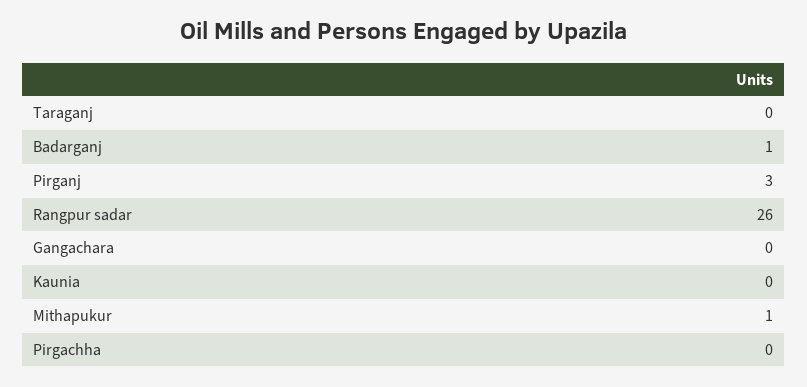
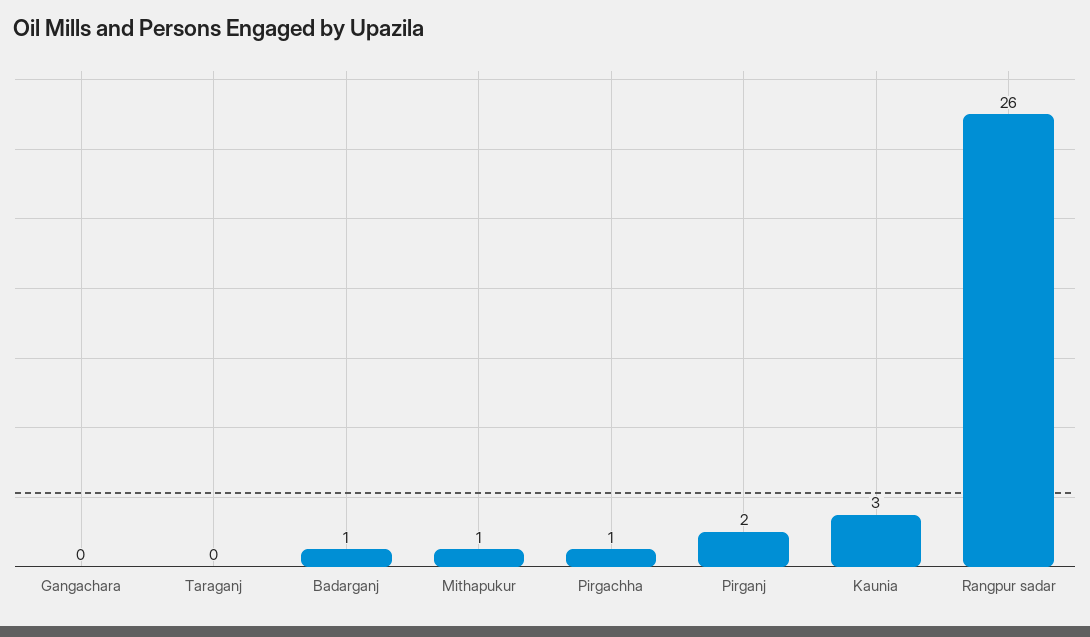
Pirganj: 3 -> 2
Kaunia: 0 -> 3
Pirgachha: 0 -> 1

